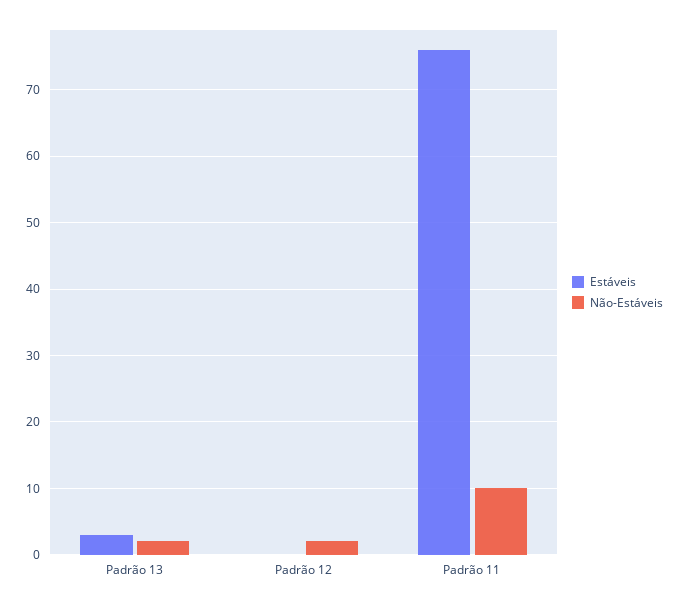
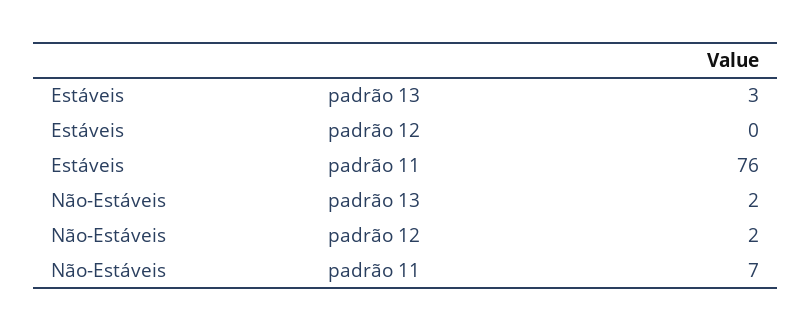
Não-Estáveis, Padrão 11: 10 -> 7

